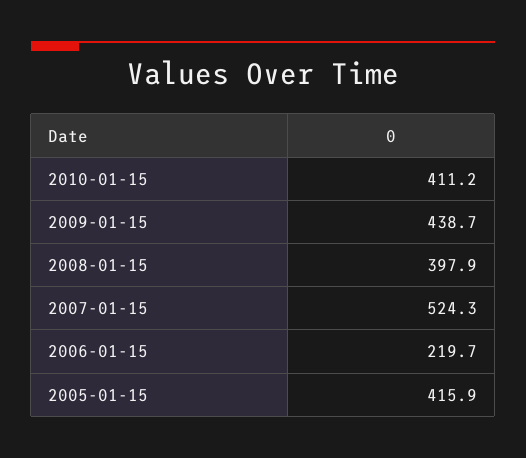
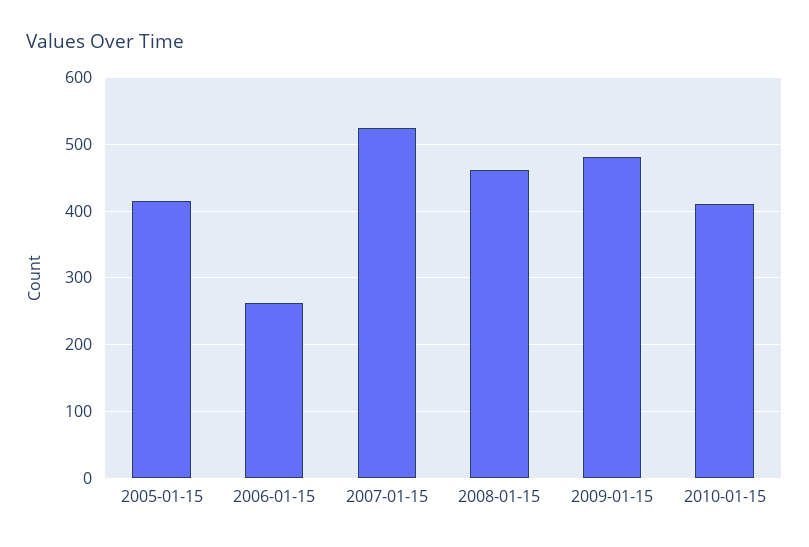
2009-01-15: 438.7 -> 480
2008-01-15: 397.9 -> 460
2006-01-15: 219.7 -> 260

